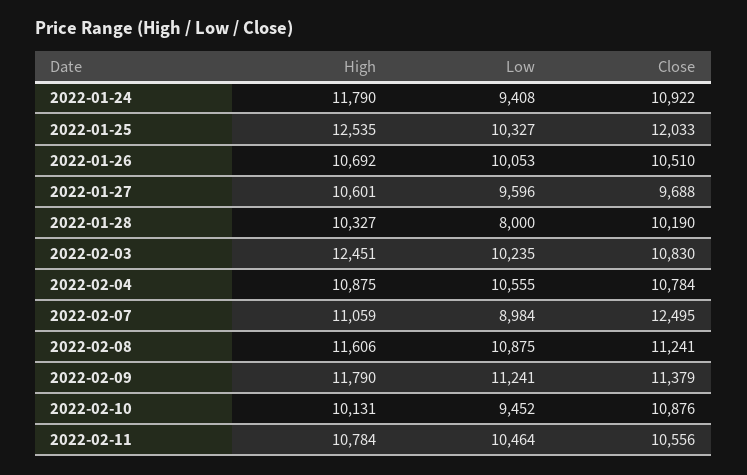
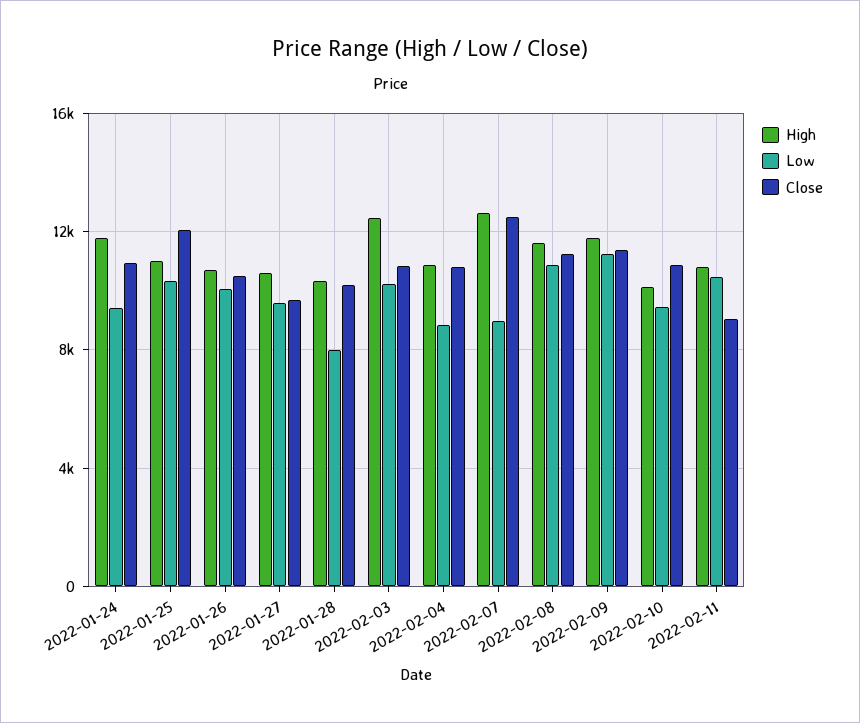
High, 2022-01-25: 12535 -> 11000
Low, 2022-02-04: 10555 -> 9000
High, 2022-02-07: 11059 -> 12500
Close, 2022-02-11: 10556 -> 9000

